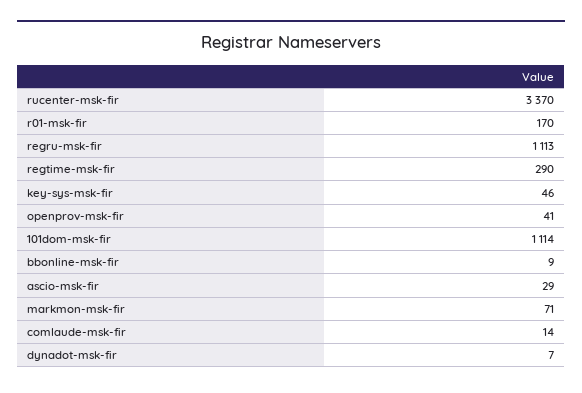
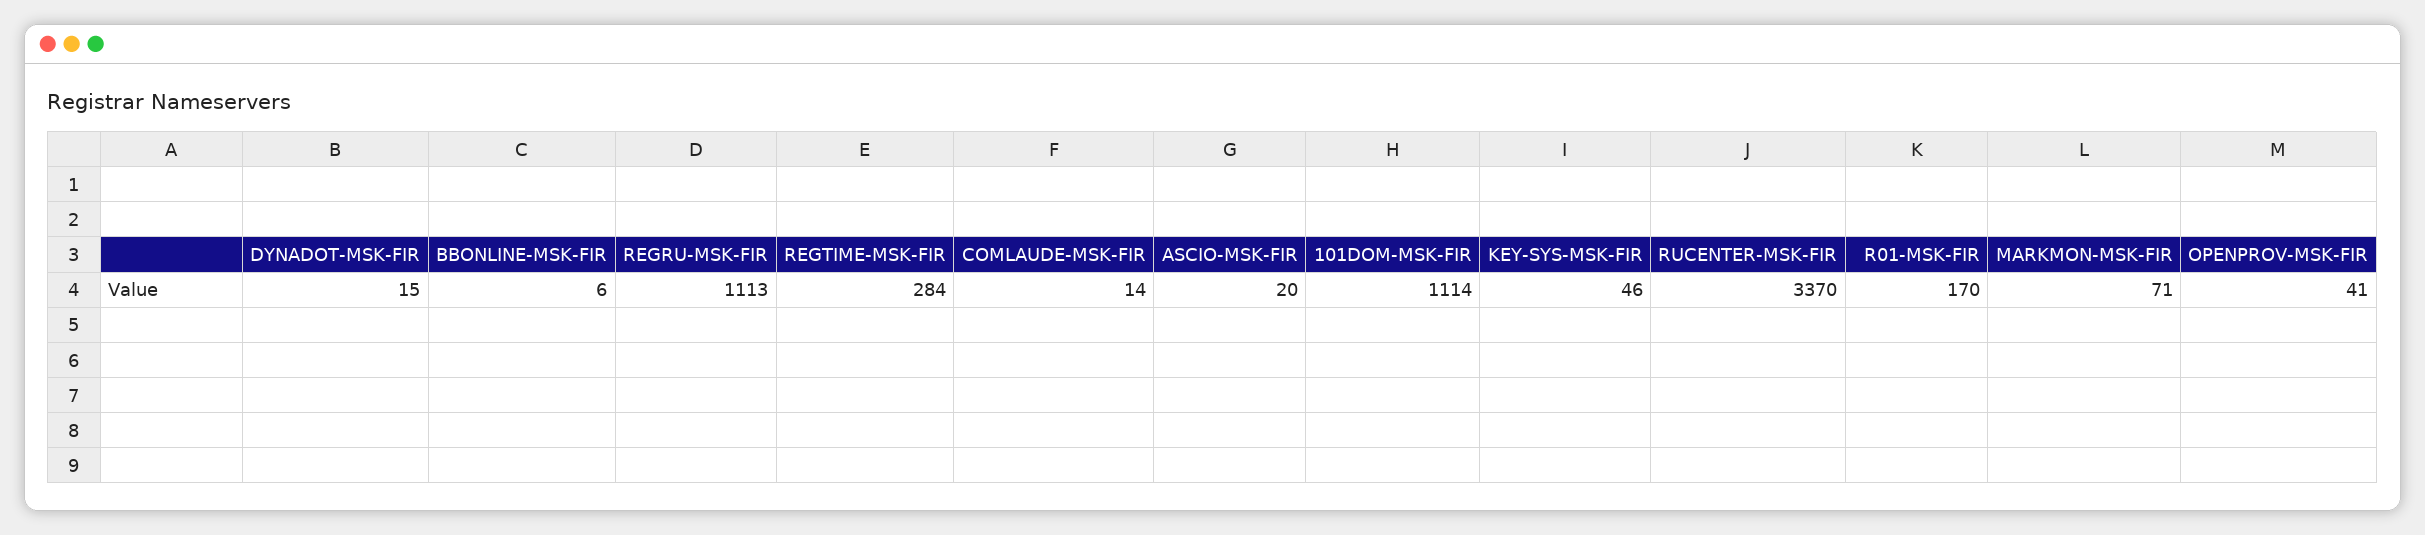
regtime-msk-fir: 290 -> 284
bbonline-msk-fir: 9 -> 6
ascio-msk-fir: 29 -> 20
dynadot-msk-fir: 7 -> 15

